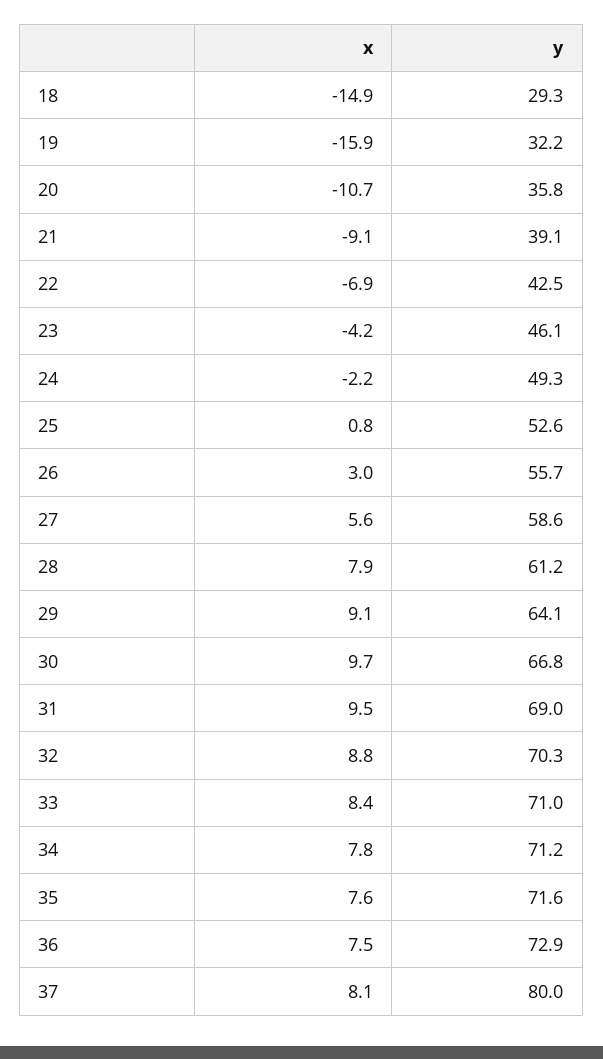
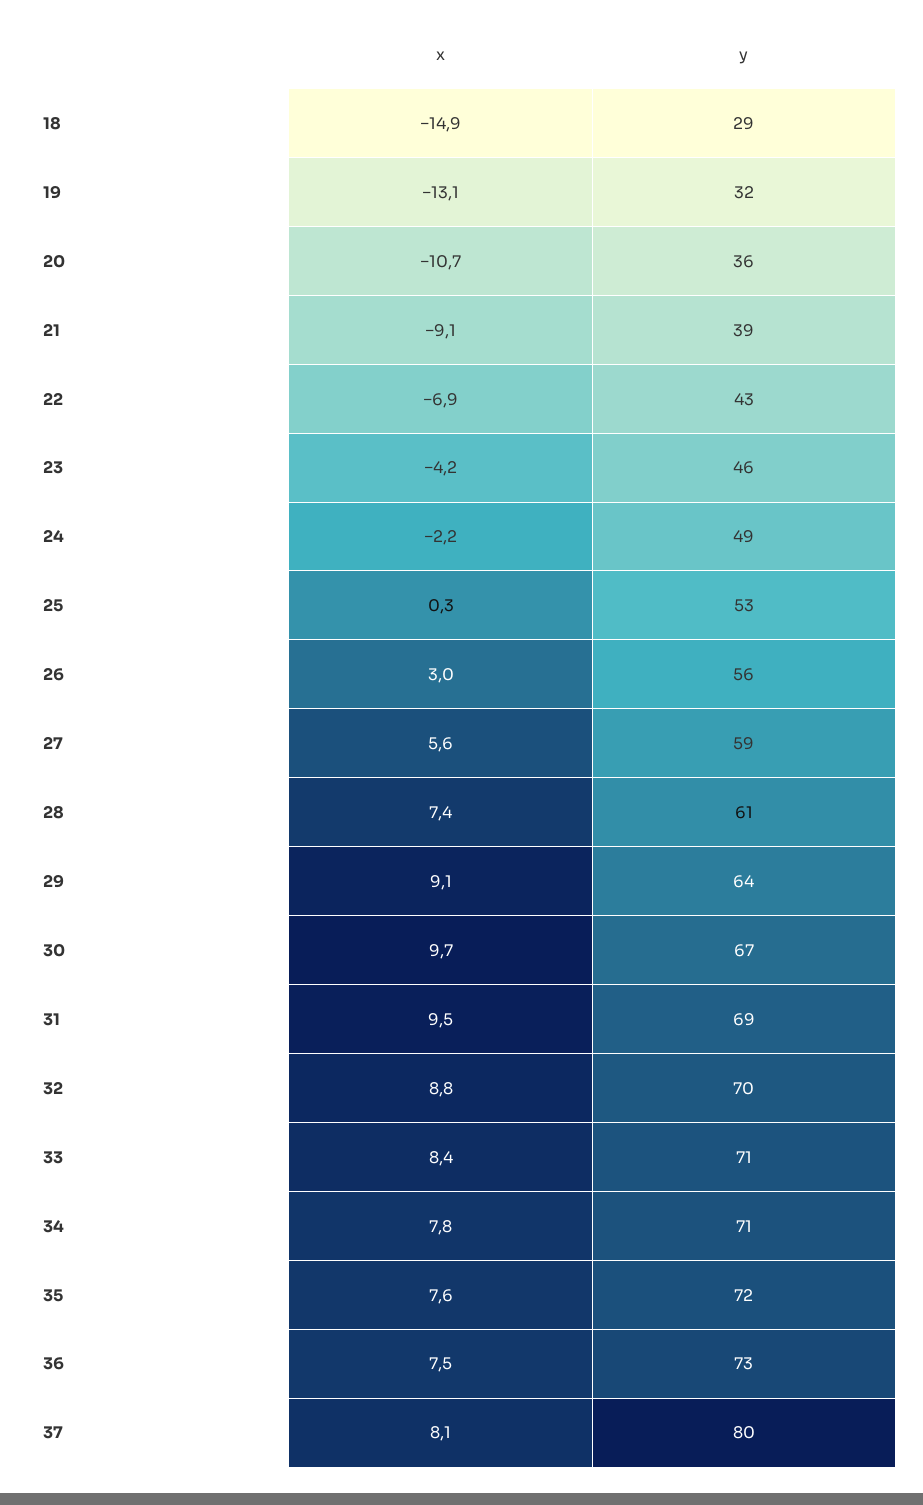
x, 19: -15.9 -> -13.1
x, 25: 0.8 -> 0.3
x, 28: 7.9 -> 7.4

